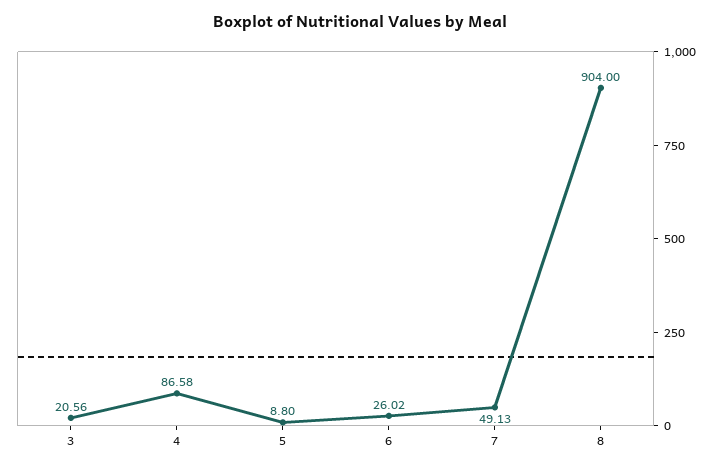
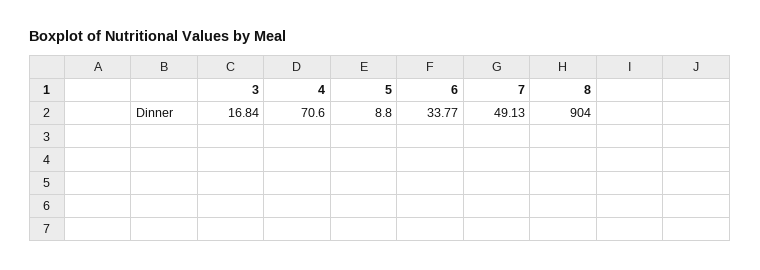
3: 20.56 -> 16.84
4: 86.58 -> 70.6
6: 26.02 -> 33.77

